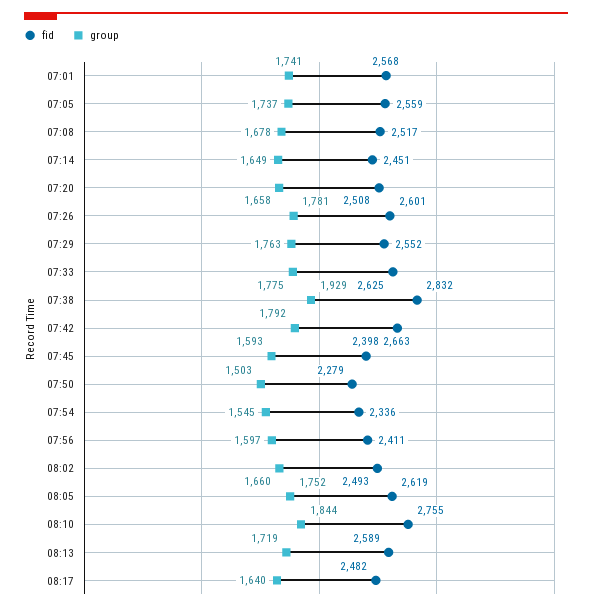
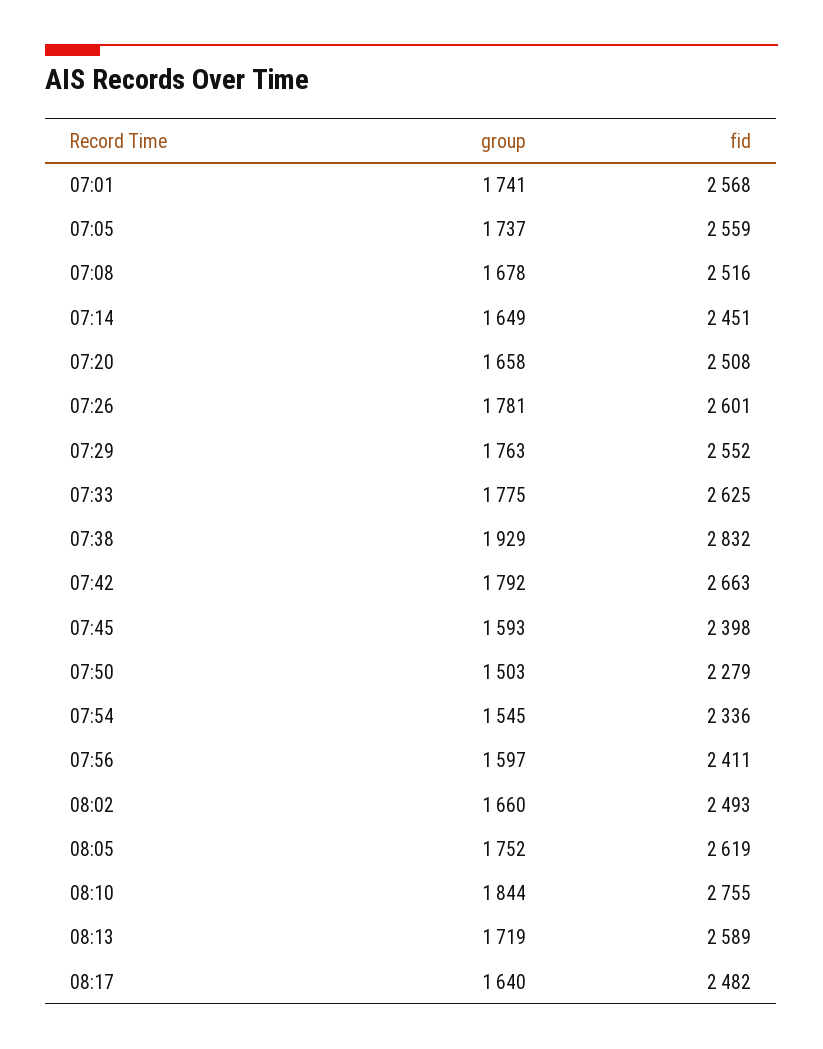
fid, 07:08: 2517 -> 2516

